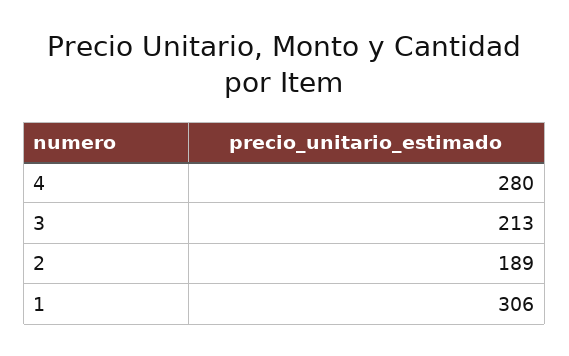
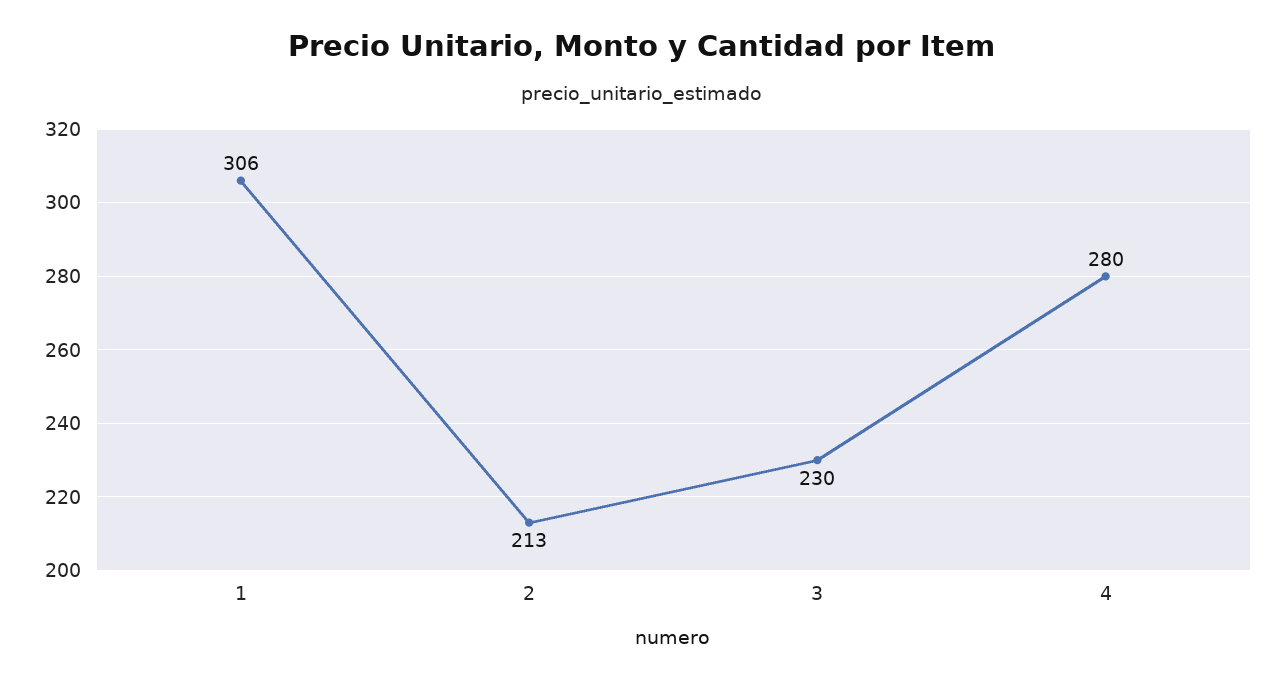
3: 213 -> 230
2: 189 -> 213

